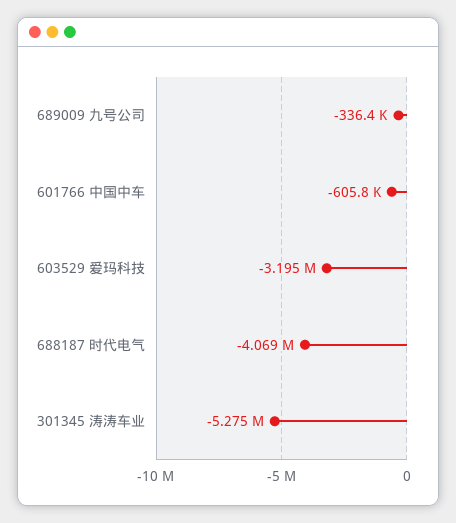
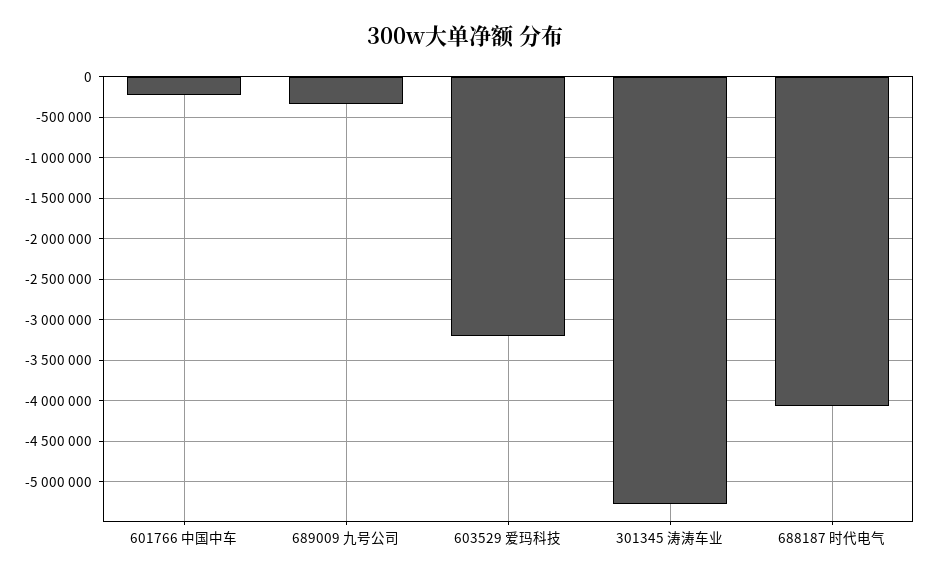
601766 中国中车: -605800 -> -200000

